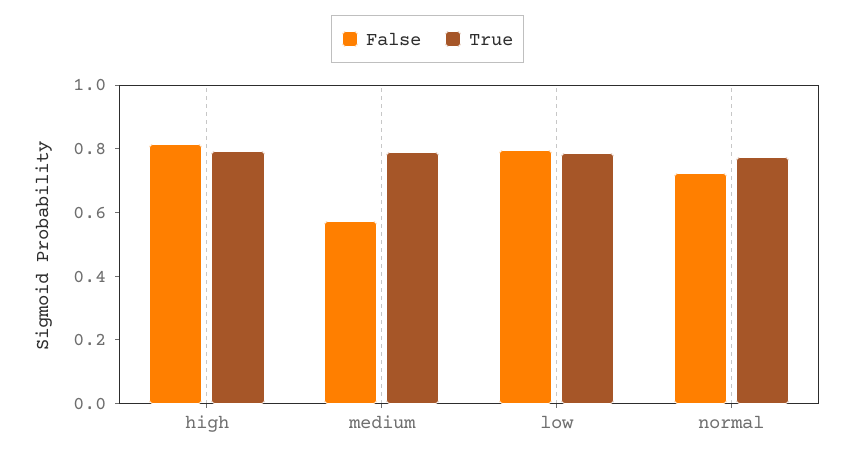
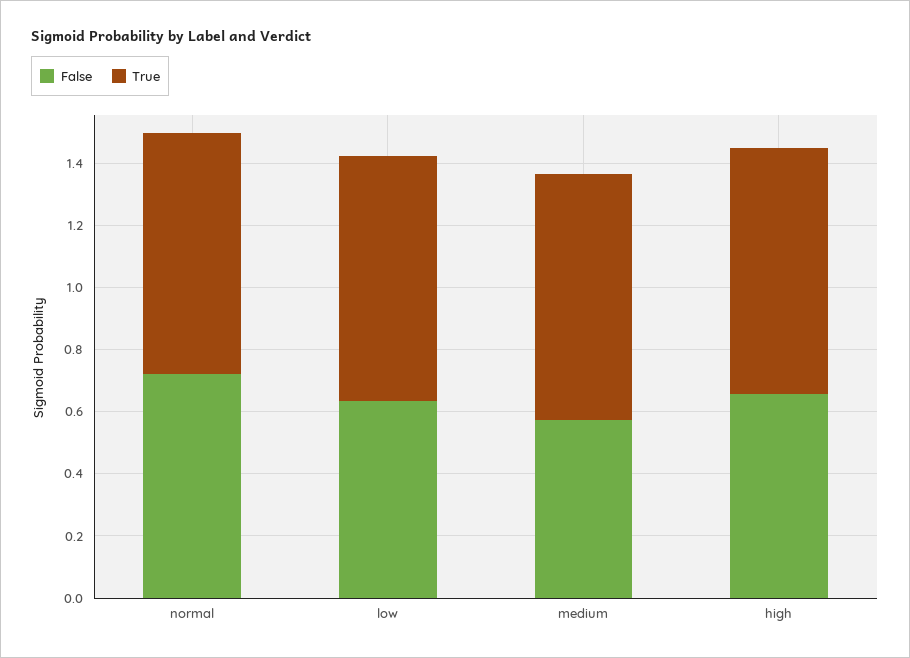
False, high: 0.8 -> 0.65
False, low: 0.8 -> 0.65

